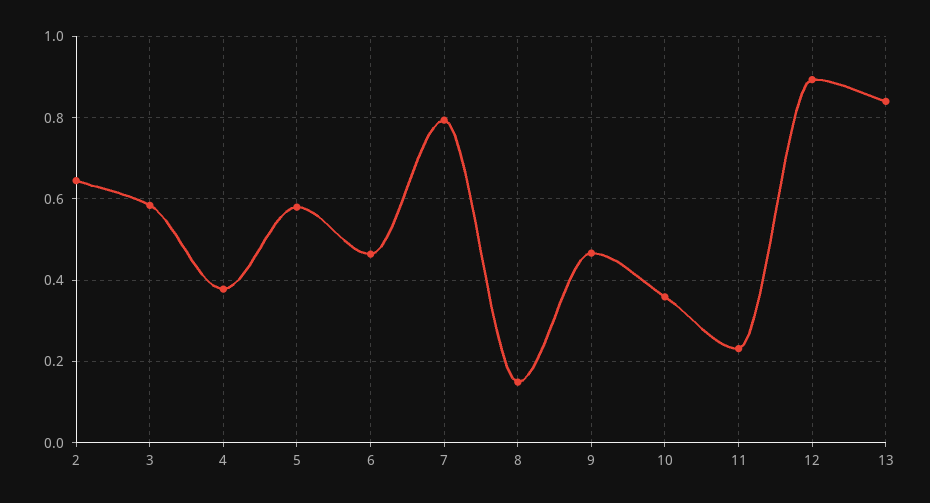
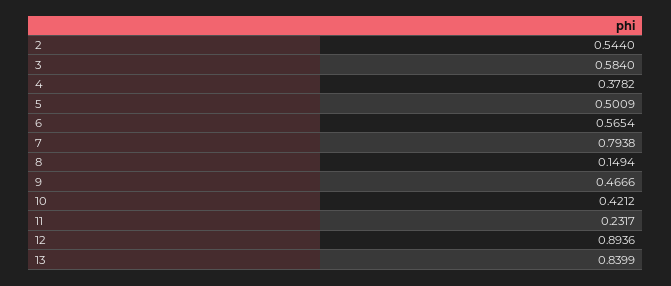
2: 0.64 -> 0.544
5: 0.58 -> 0.5009
6: 0.46 -> 0.5654
10: 0.36 -> 0.4212

